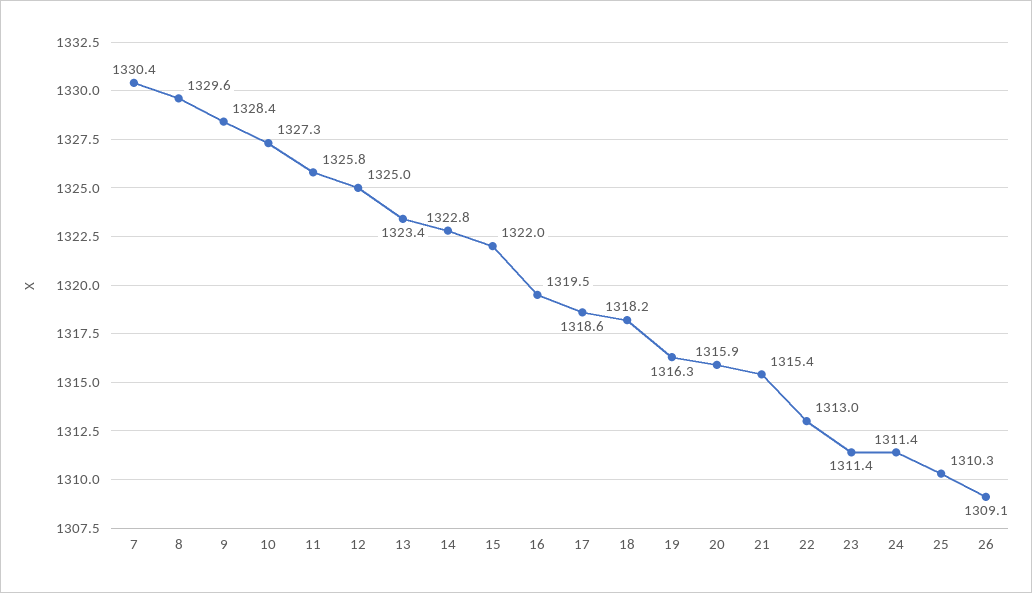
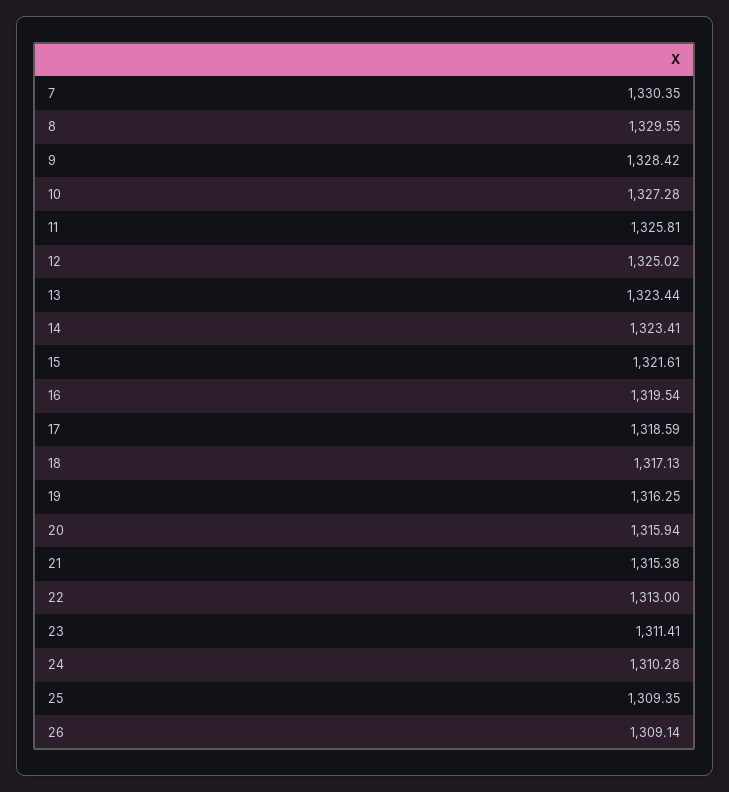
14: 1322.8 -> 1323.41
15: 1322 -> 1321.61
18: 1318.2 -> 1317.13
24: 1311.4 -> 1310.28
25: 1310.3 -> 1309.35

